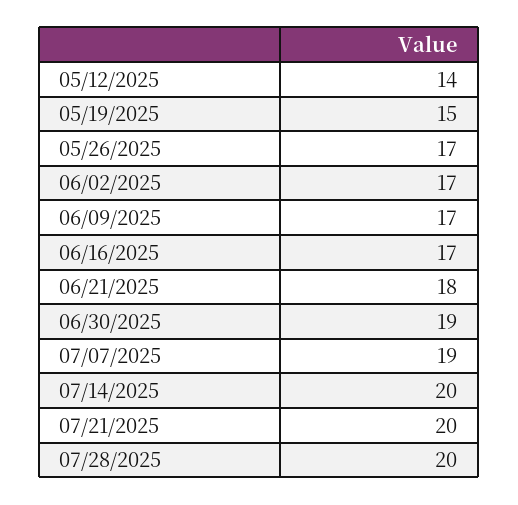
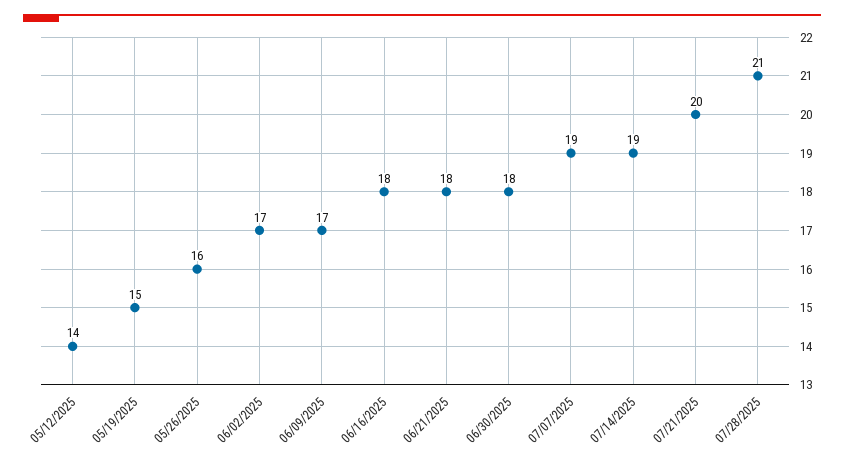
05/26/2025: 17 -> 16
06/16/2025: 17 -> 18
06/30/2025: 19 -> 18
07/14/2025: 20 -> 19
07/28/2025: 20 -> 21

